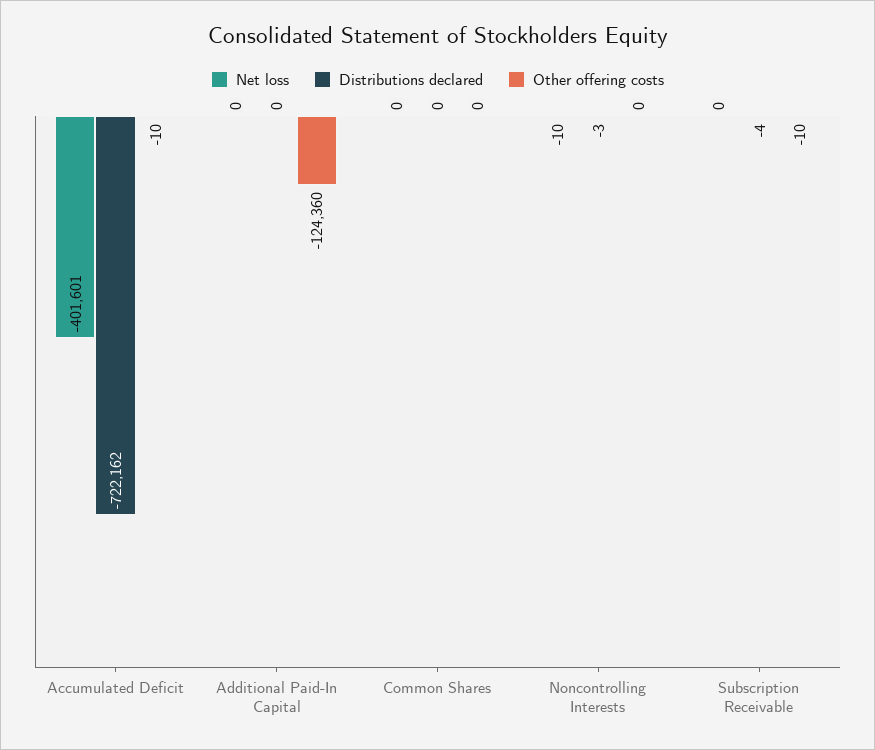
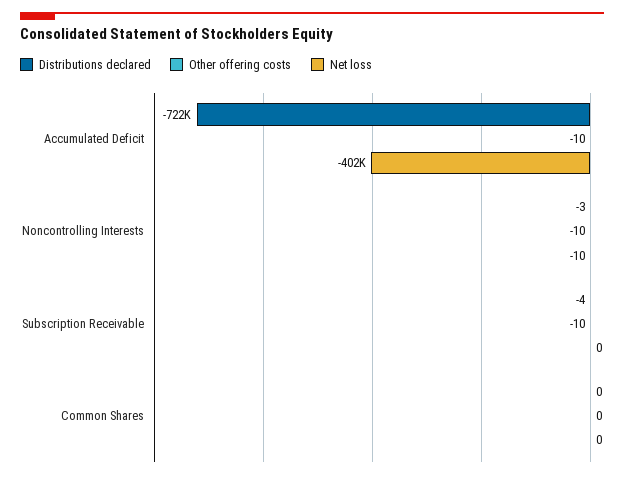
Net loss, Additional Paid-In Capital: 0 -> none
Distributions declared, Additional Paid-In Capital: 0 -> none
Other offering costs, Additional Paid-In Capital: -124360 -> none
Other offering costs, Noncontrolling Interests: 0 -> -10

